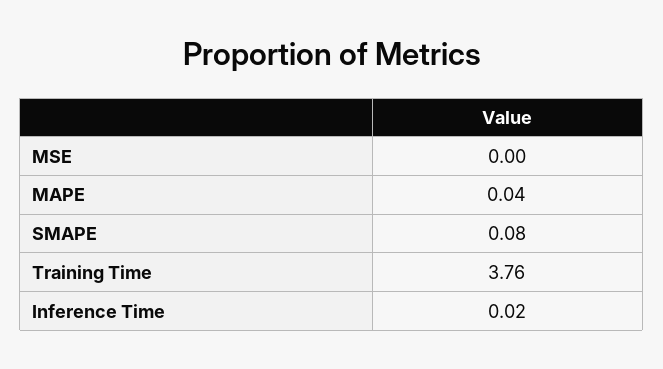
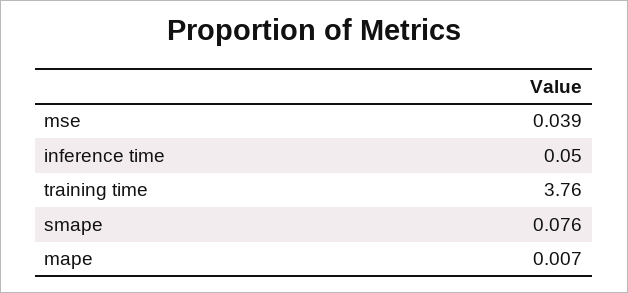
MSE: 0 -> 0.039
MAPE: 0.04 -> 0.007
Inference Time: 0.02 -> 0.05

